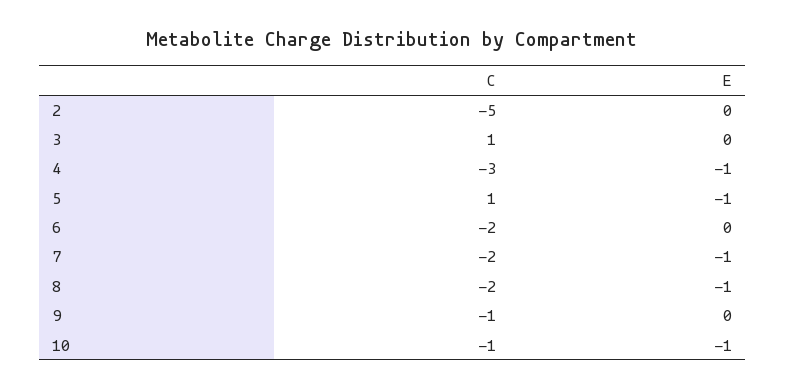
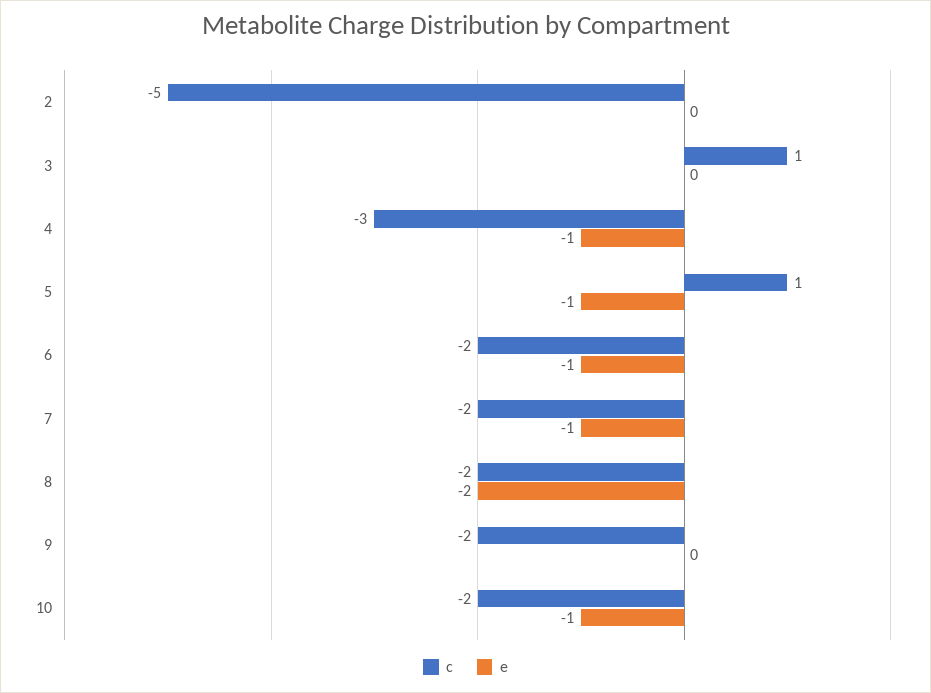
E, 6: 0 -> -1
E, 8: -1 -> -2
C, 9: -1 -> -2
C, 10: -1 -> -2

